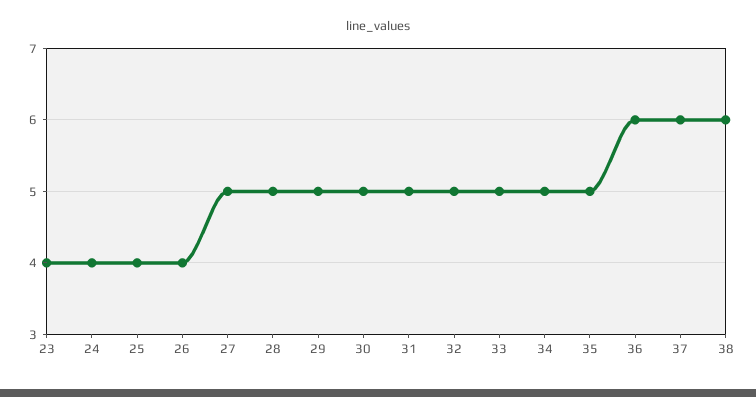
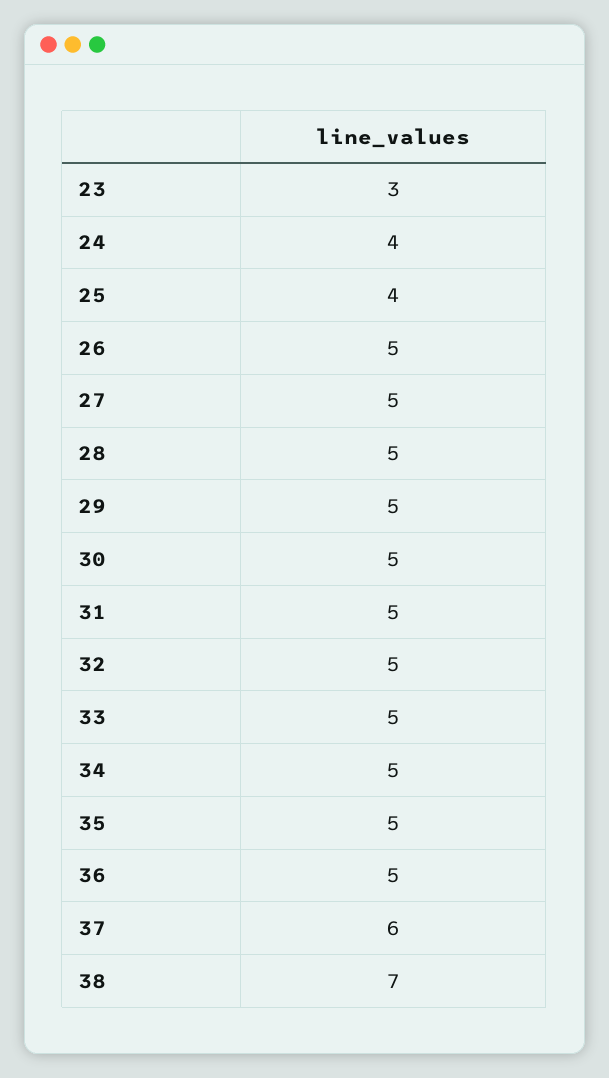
23: 4 -> 3
26: 4 -> 5
36: 6 -> 5
38: 6 -> 7

